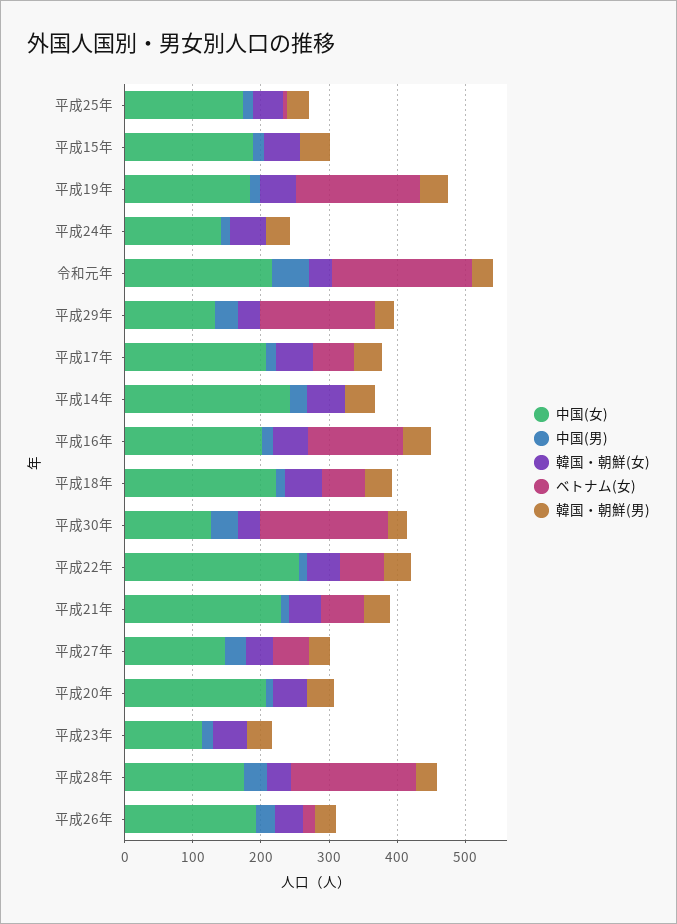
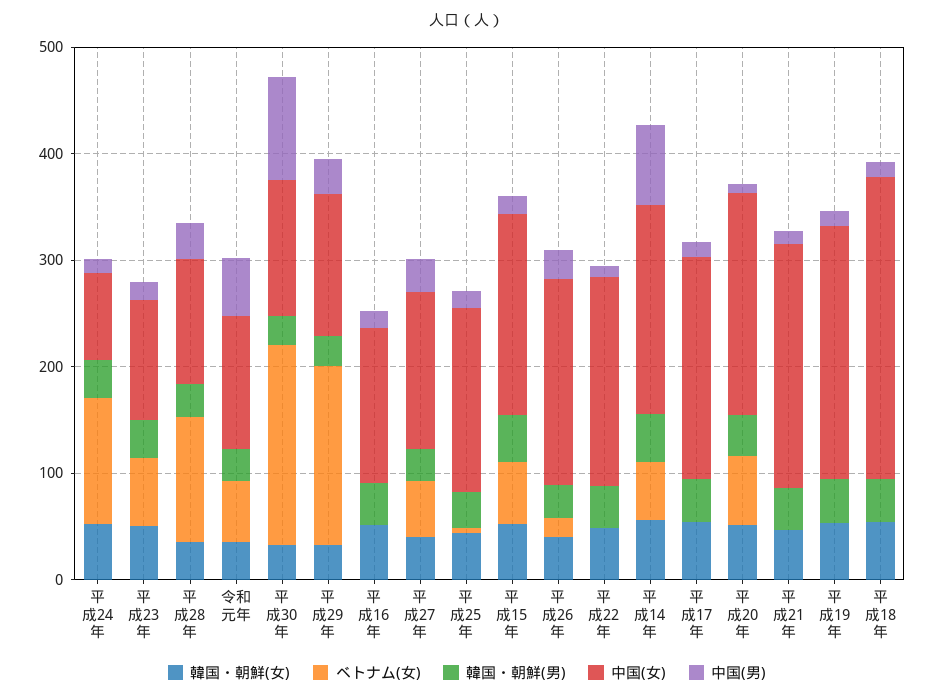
ベトナム(女), 平成15年: 0 -> 60
中国(女), 平成19年: 180 -> 240
ベトナム(女), 平成19年: 180 -> 0
中国(女), 平成24年: 140 -> 80
ベトナム(女), 平成24年: 0 -> 120
中国(女), 令和元年: 220 -> 120
ベトナム(女), 令和元年: 200 -> 60
ベトナム(女), 平成17年: 60 -> 0
中国(女), 平成14年: 240 -> 200
中国(男), 平成14年: 20 -> 80
ベトナム(女), 平成14年: 0 -> 60
中国(女), 平成16年: 200 -> 140
ベトナム(女), 平成16年: 140 -> 0
中国(女), 平成18年: 220 -> 280
ベトナム(女), 平成18年: 60 -> 0
中国(男), 平成30年: 40 -> 100
中国(女), 平成22年: 260 -> 200
ベトナム(女), 平成22年: 60 -> 0
ベトナム(女), 平成21年: 60 -> 0
ベトナム(女), 平成20年: 0 -> 60
ベトナム(女), 平成23年: 0 -> 60
中国(女), 平成28年: 180 -> 120
ベトナム(女), 平成28年: 180 -> 120

